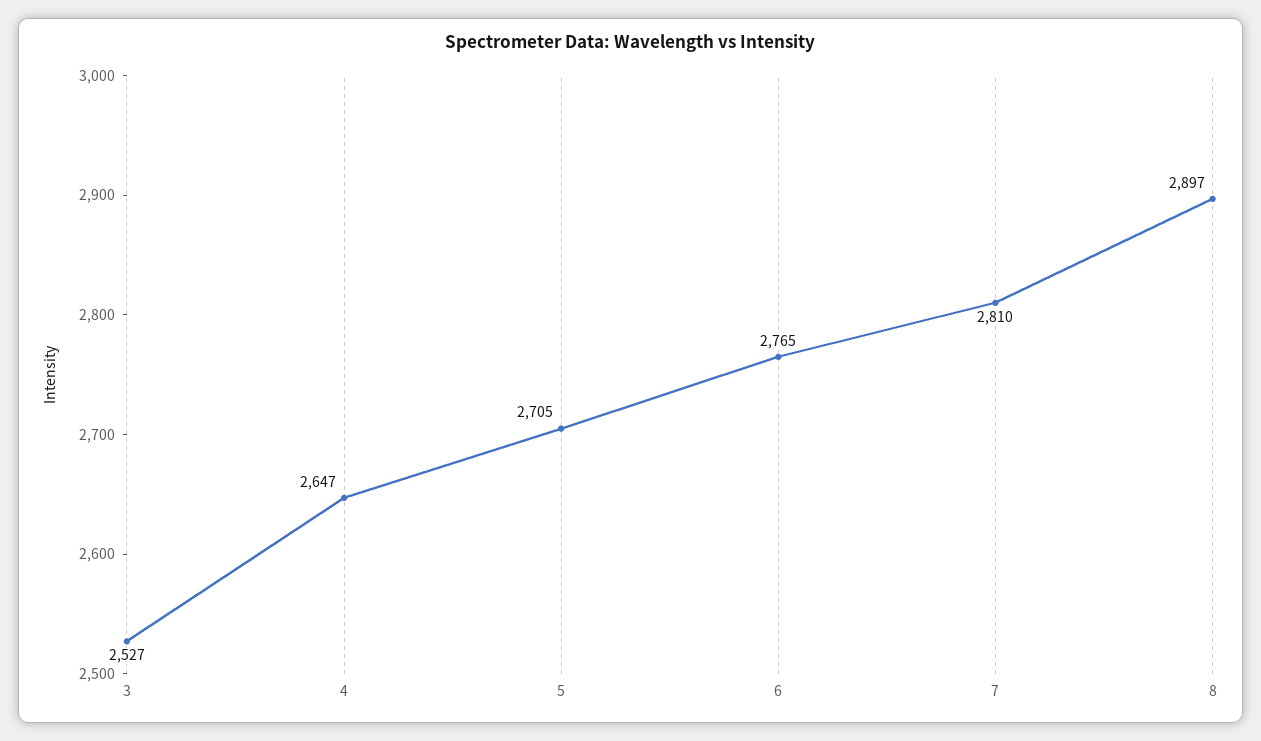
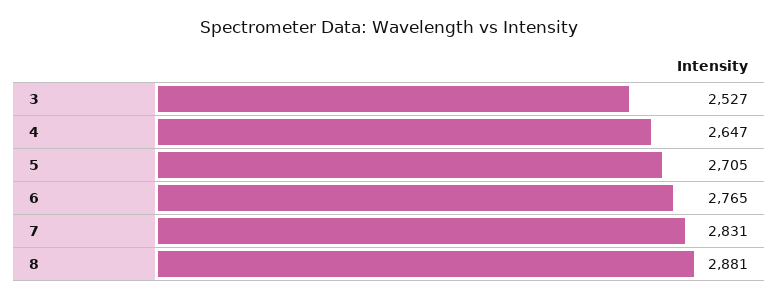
7: 2810 -> 2831
8: 2897 -> 2881

